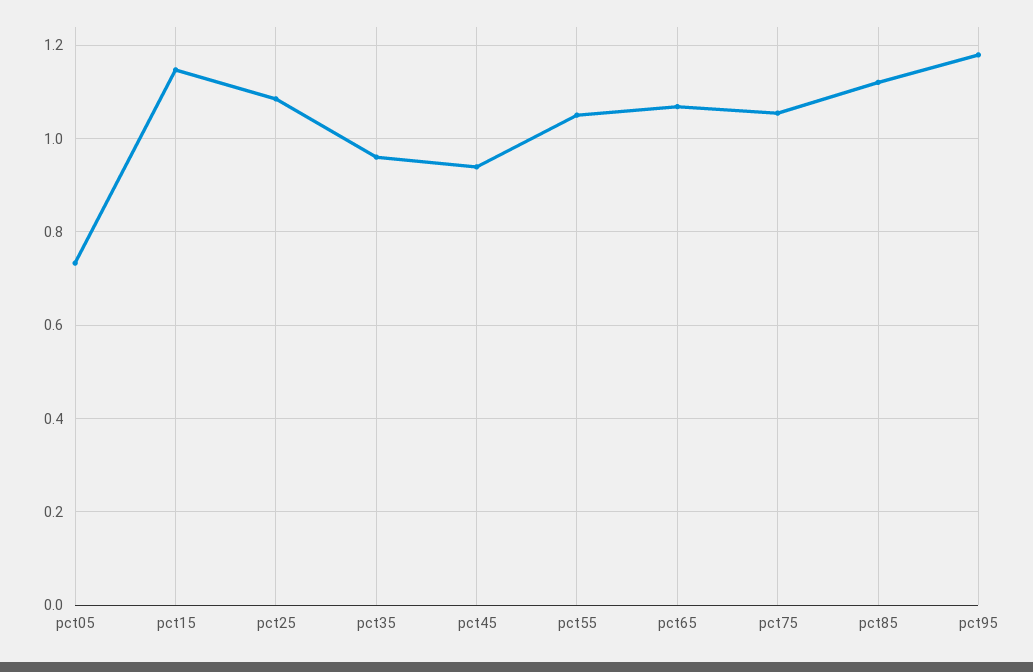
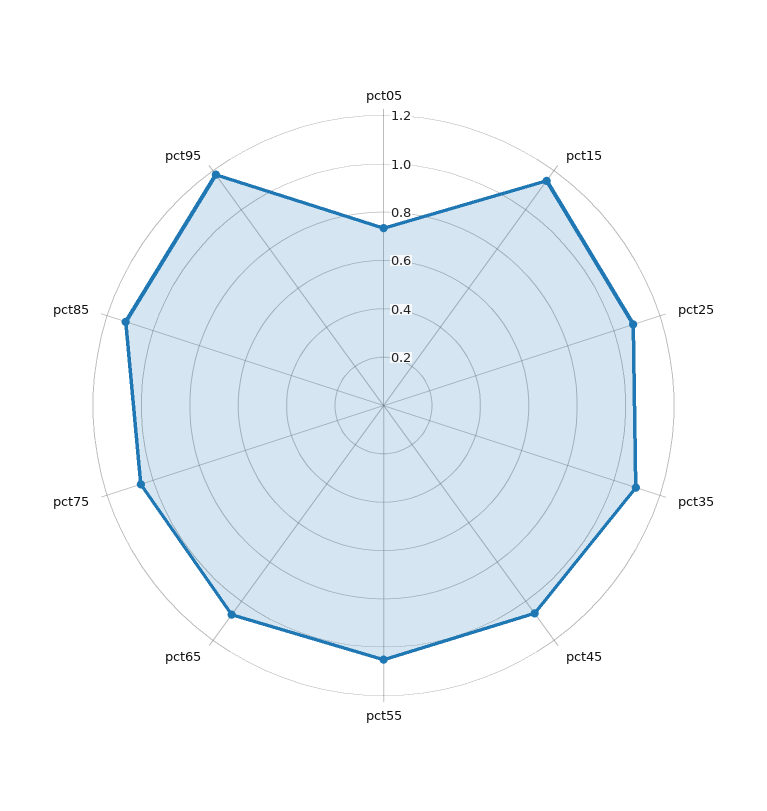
pct35: 0.96 -> 1.1
pct45: 0.94 -> 1.05

